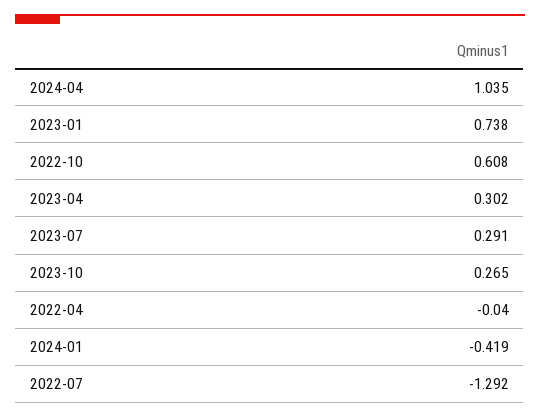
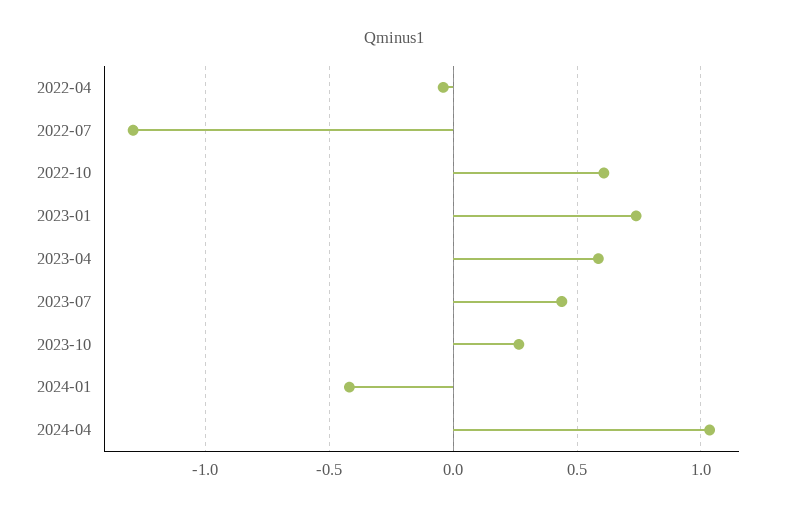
2023-04: 0.302 -> 0.6
2023-07: 0.291 -> 0.45

